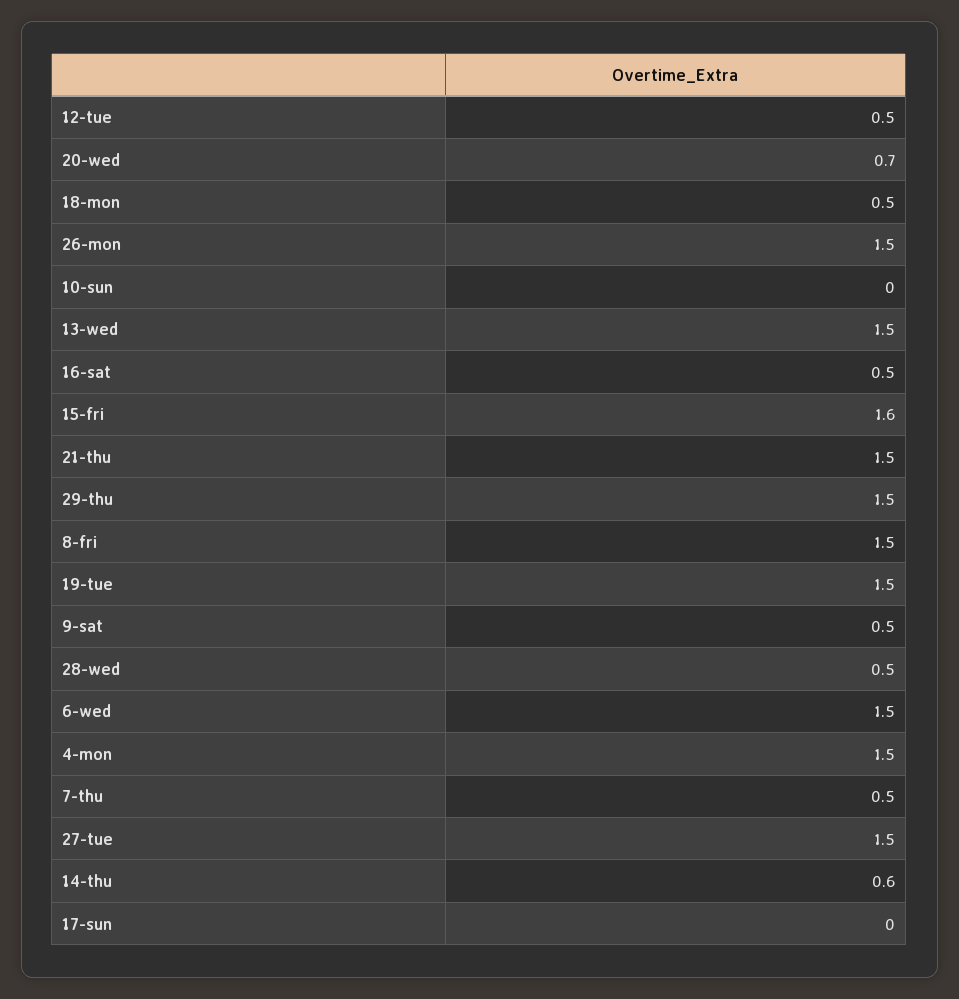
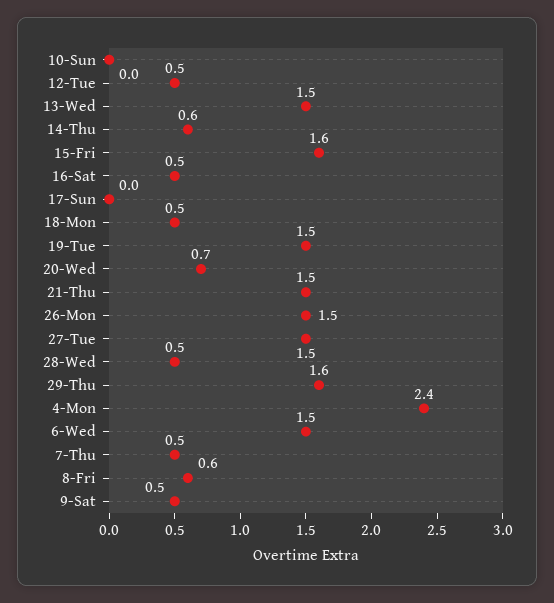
29-thu: 1.5 -> 1.6
8-fri: 1.5 -> 0.6
4-mon: 1.5 -> 2.4

